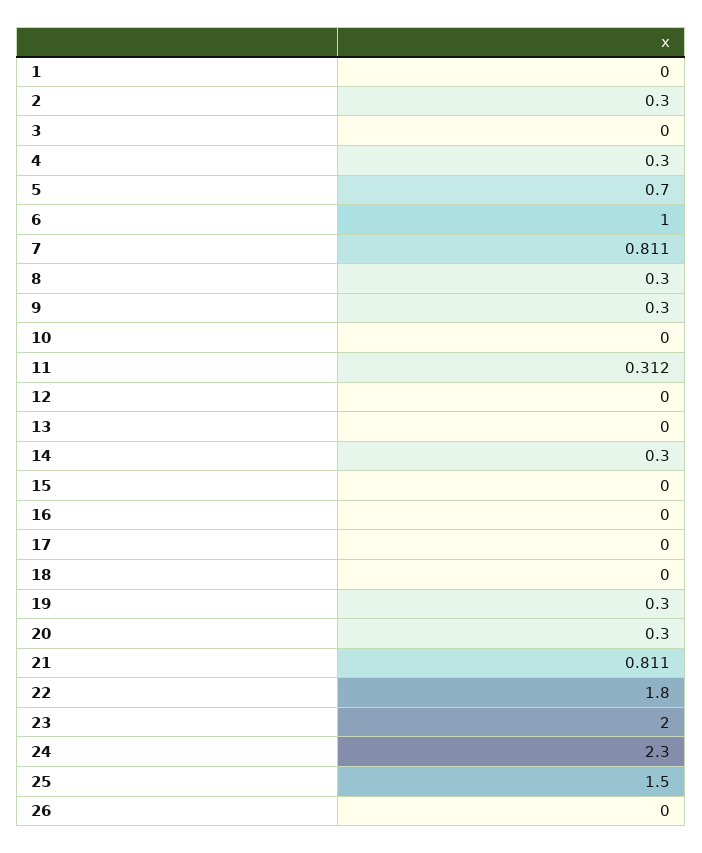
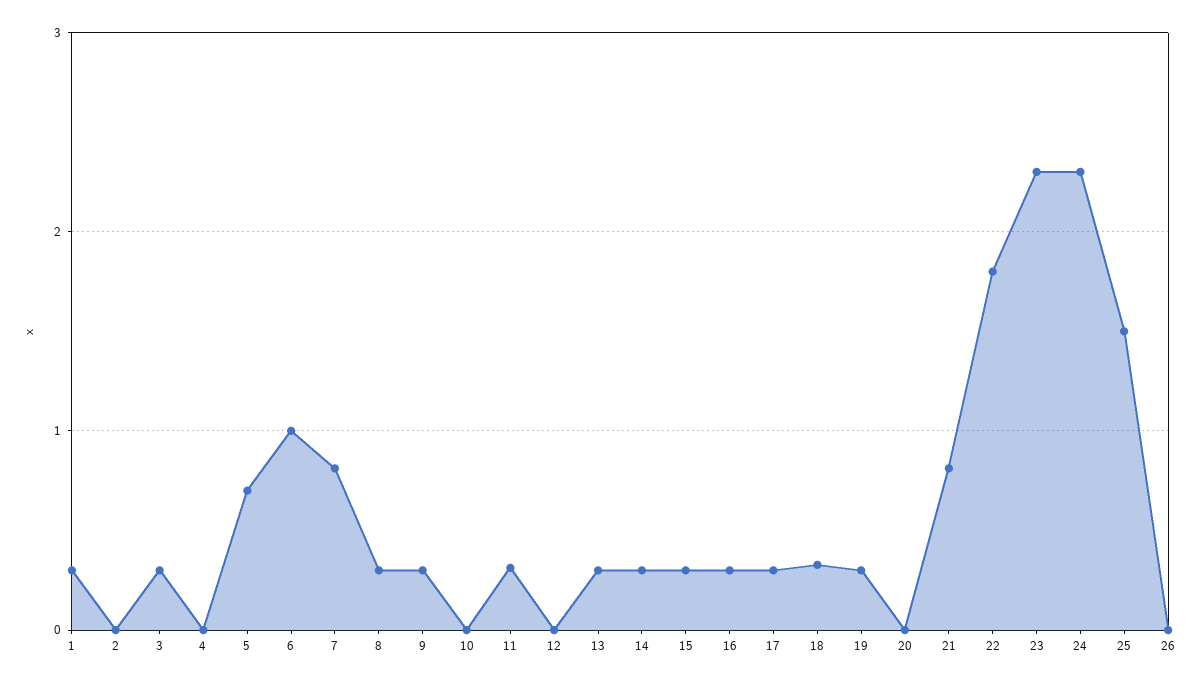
1: 0 -> 0.3
2: 0.3 -> 0
3: 0 -> 0.3
4: 0.3 -> 0
13: 0 -> 0.3
15: 0 -> 0.3
16: 0 -> 0.3
17: 0 -> 0.3
18: 0 -> 0.3
20: 0.3 -> 0
23: 2 -> 2.3

